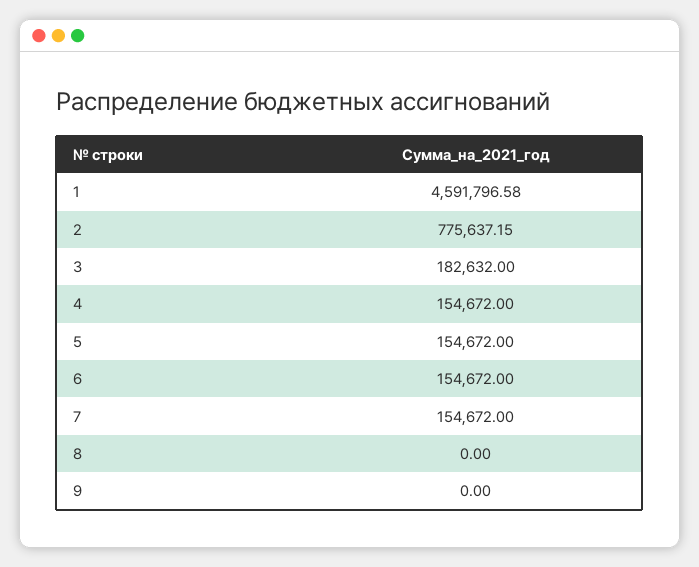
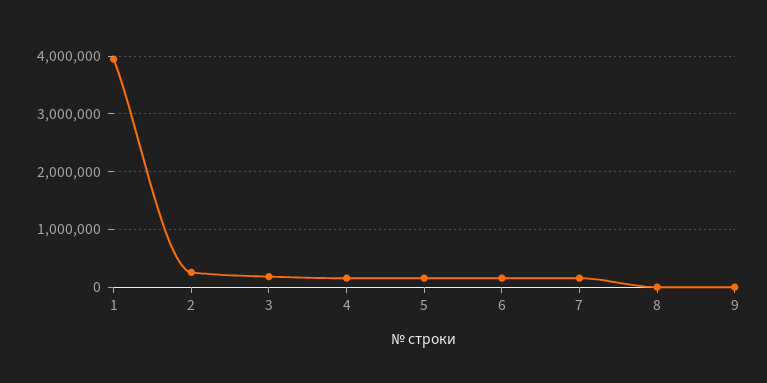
1: 4591796.58 -> 4000000
2: 775637.15 -> 200000

